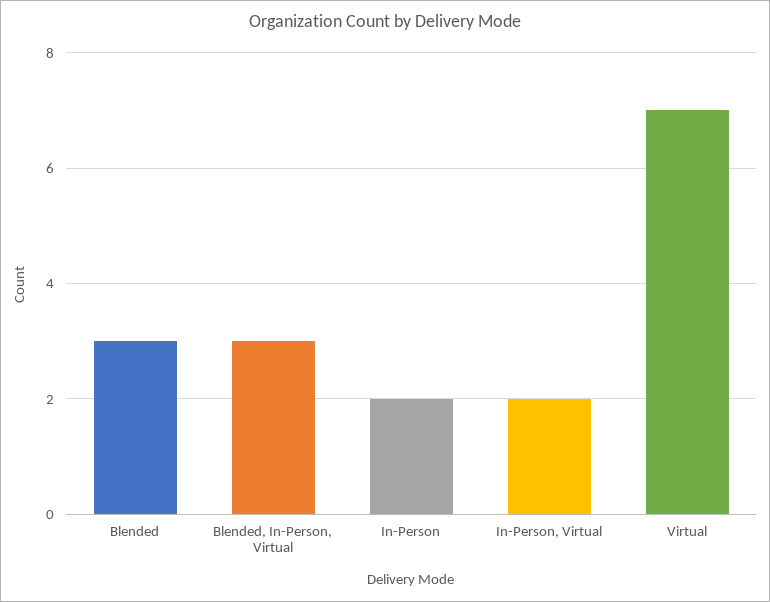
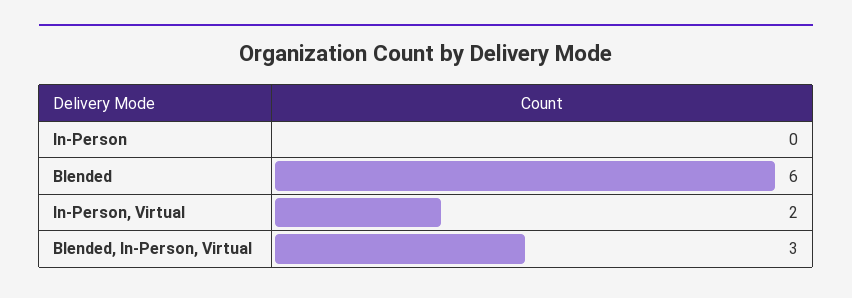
Blended: 3 -> 6
In-Person: 2 -> 0
Virtual: 7 -> none

